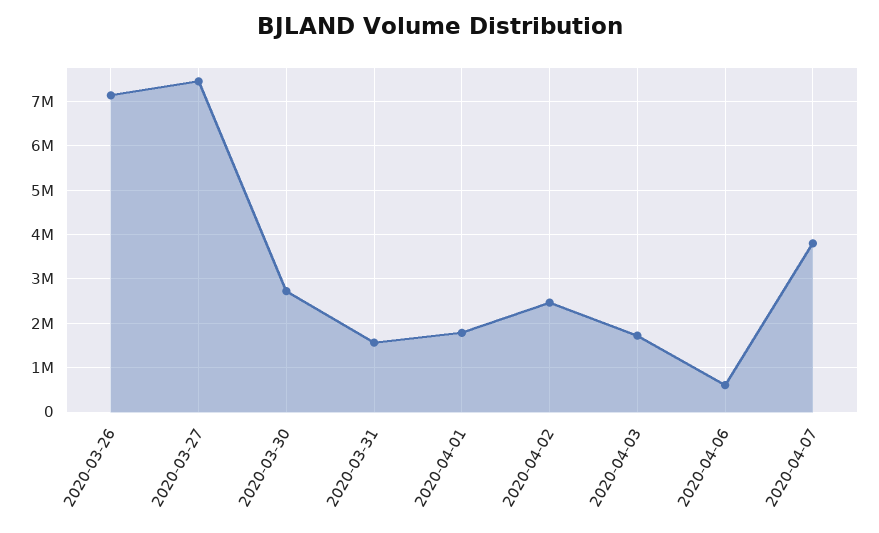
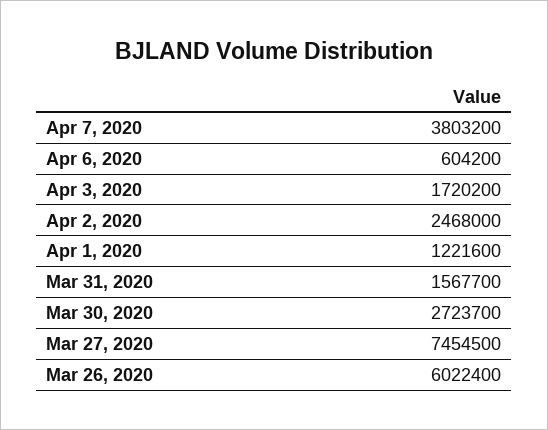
2020-03-26: 7200000 -> 6022400
2020-04-01: 1800000 -> 1221600

